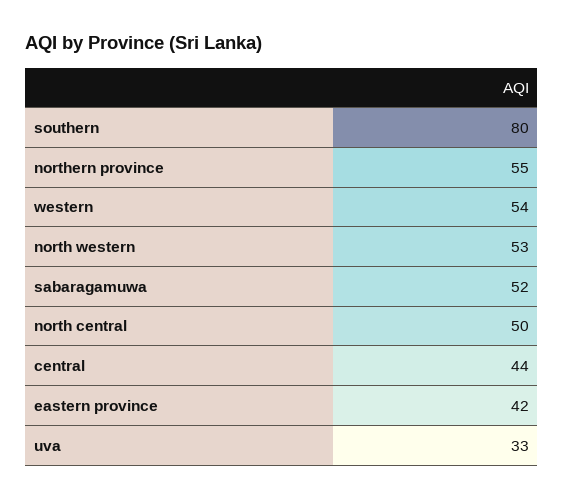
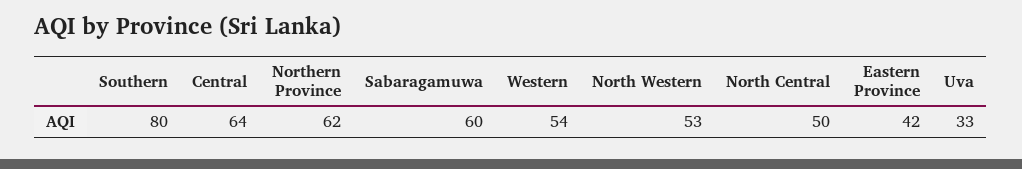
northern province: 55 -> 62
sabaragamuwa: 52 -> 60
central: 44 -> 64

